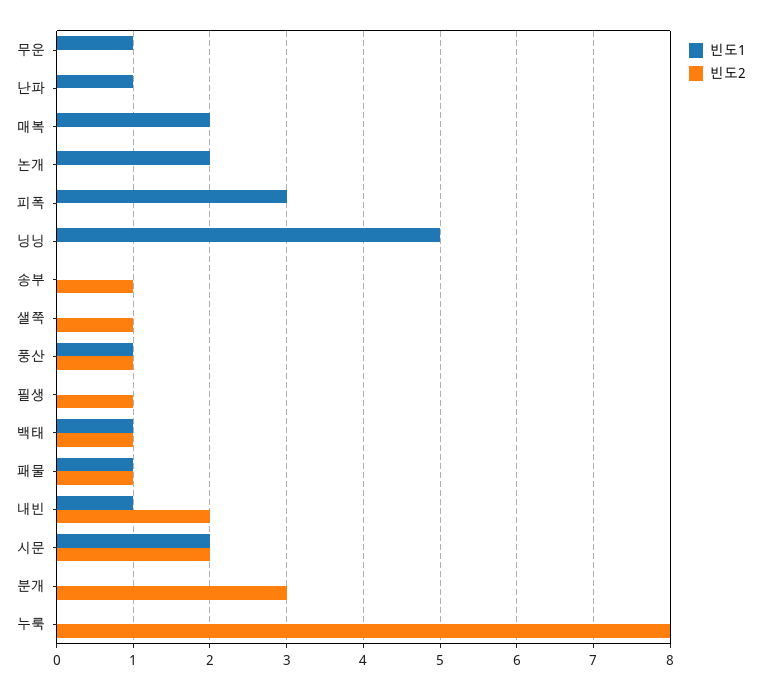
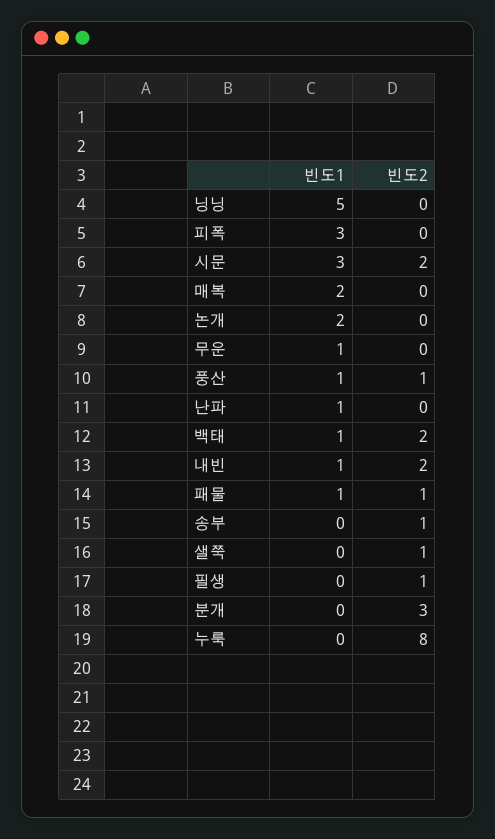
빈도2, 백태: 1 -> 2
빈도1, 시문: 2 -> 3

